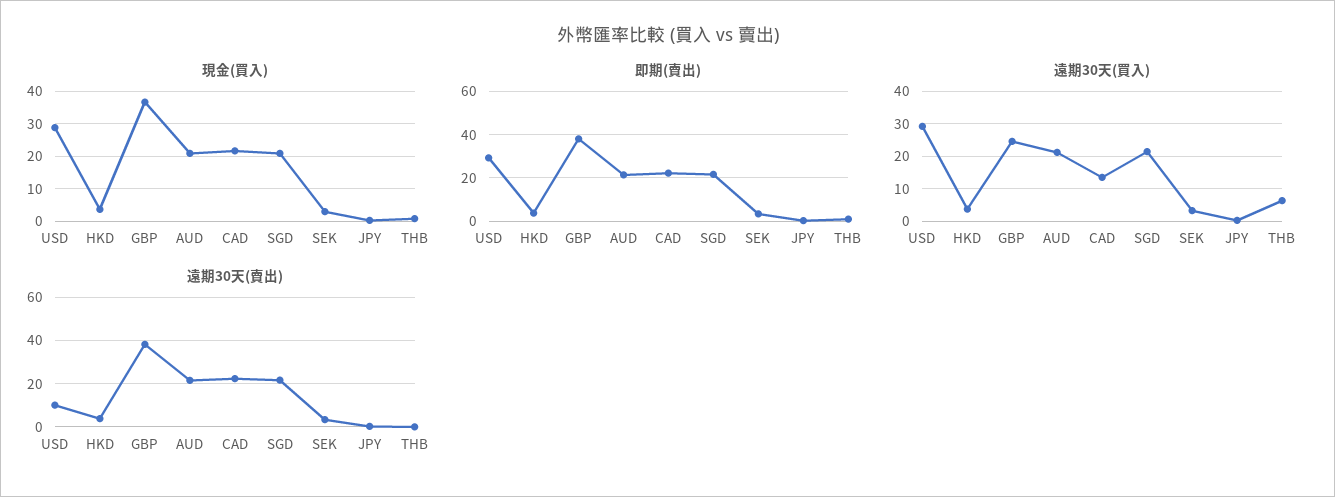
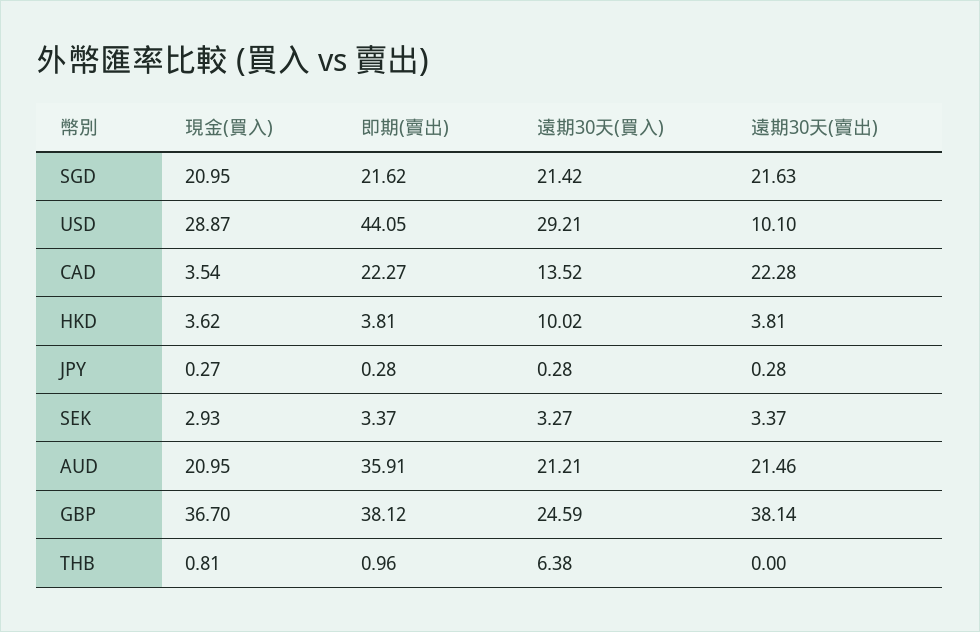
現金(買入), CAD: 22 -> 3.54
即期(賣出), USD: 30 -> 44.05
即期(賣出), AUD: 20 -> 35.91
遠期30天(買入), HKD: 4 -> 10.02

